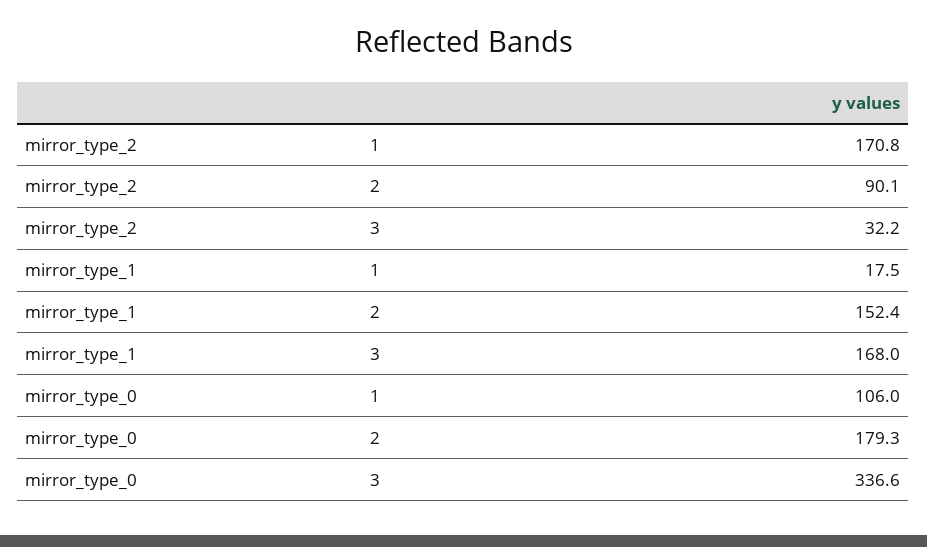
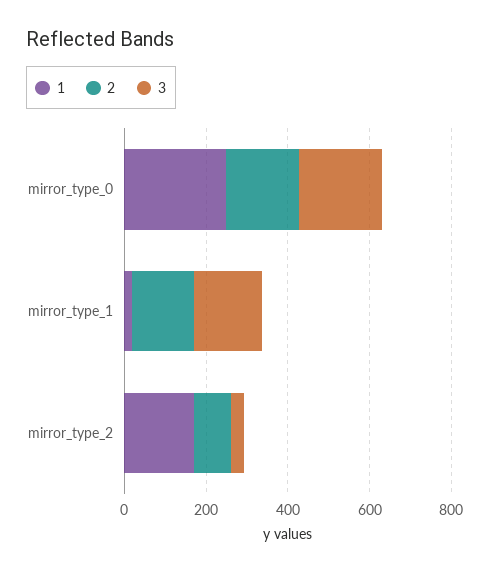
1, mirror_type_0: 106 -> 250
3, mirror_type_0: 336.6 -> 200

